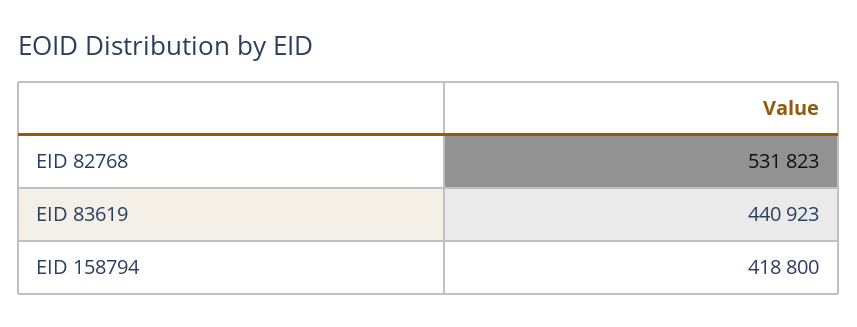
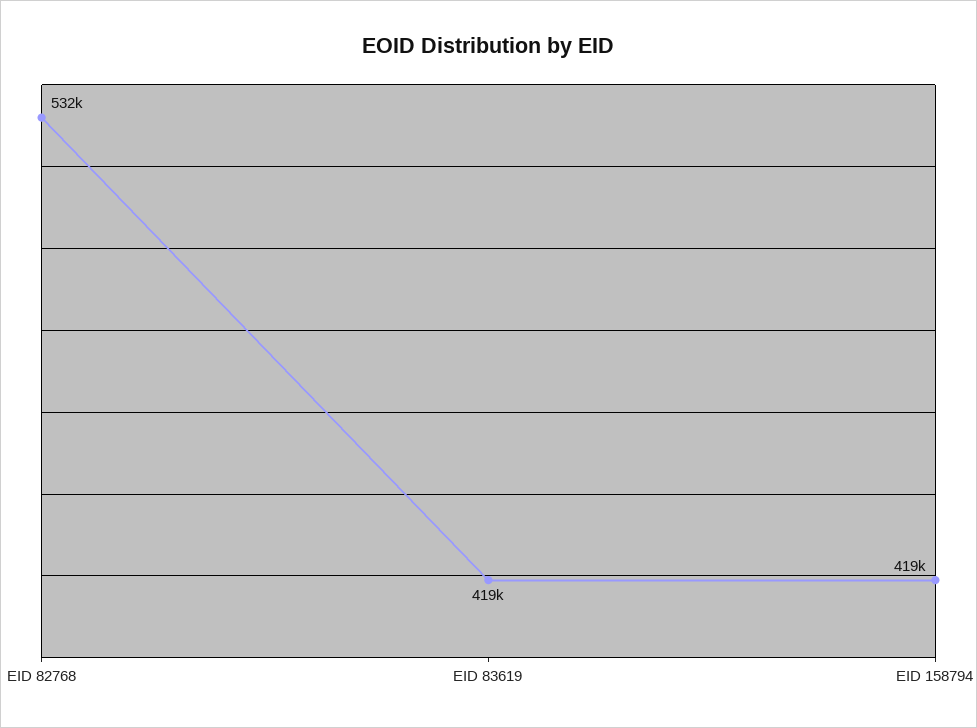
EID 83619: 440923 -> 419000

